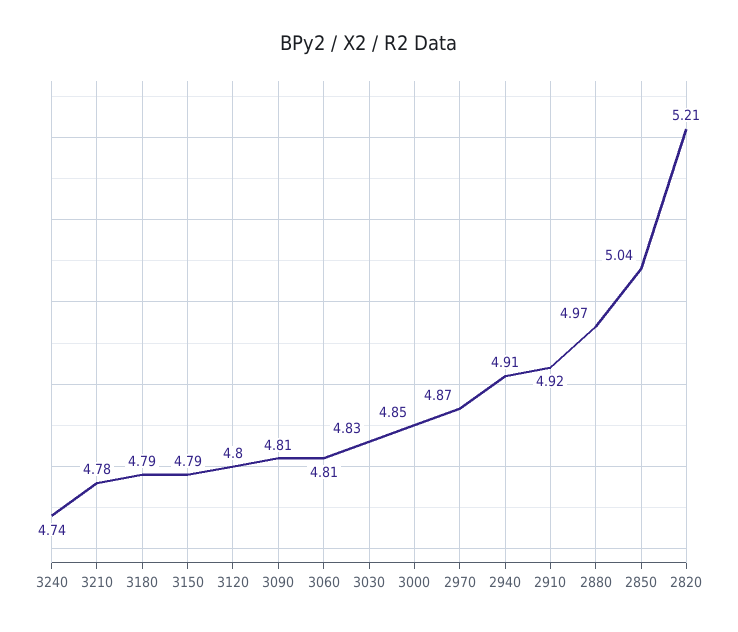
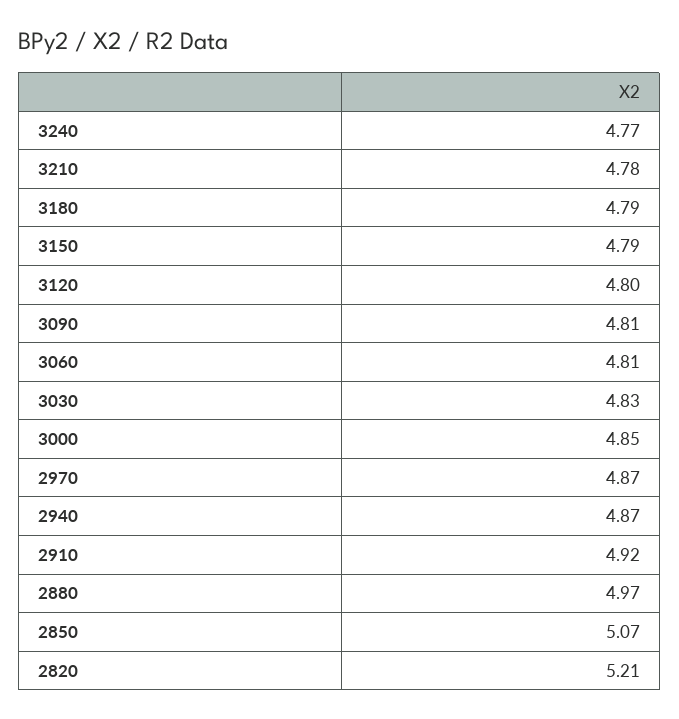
3240: 4.74 -> 4.77
2940: 4.91 -> 4.87
2850: 5.04 -> 5.07

